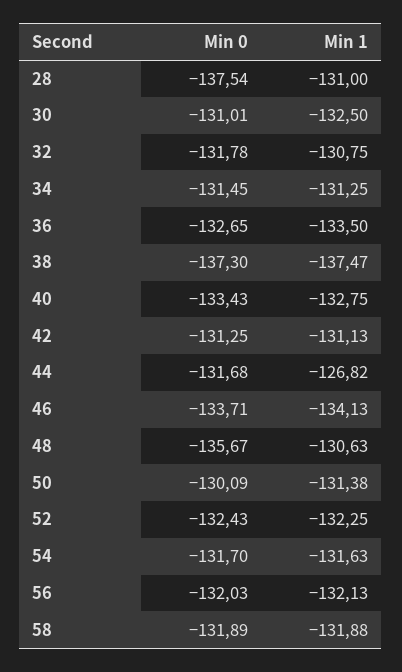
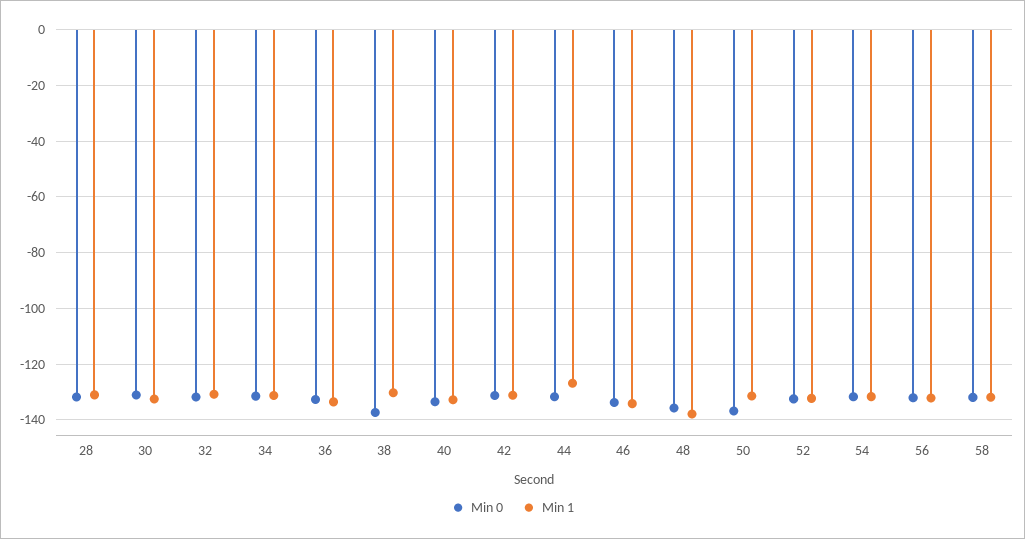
Min 0, 28: -137.54 -> -132.5
Min 1, 38: -137.47 -> -130
Min 1, 48: -130.63 -> -137.5
Min 0, 50: -130.09 -> -137.5

